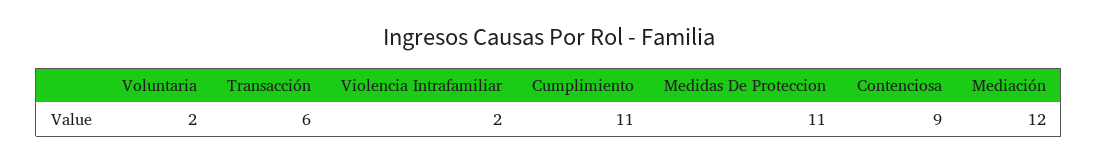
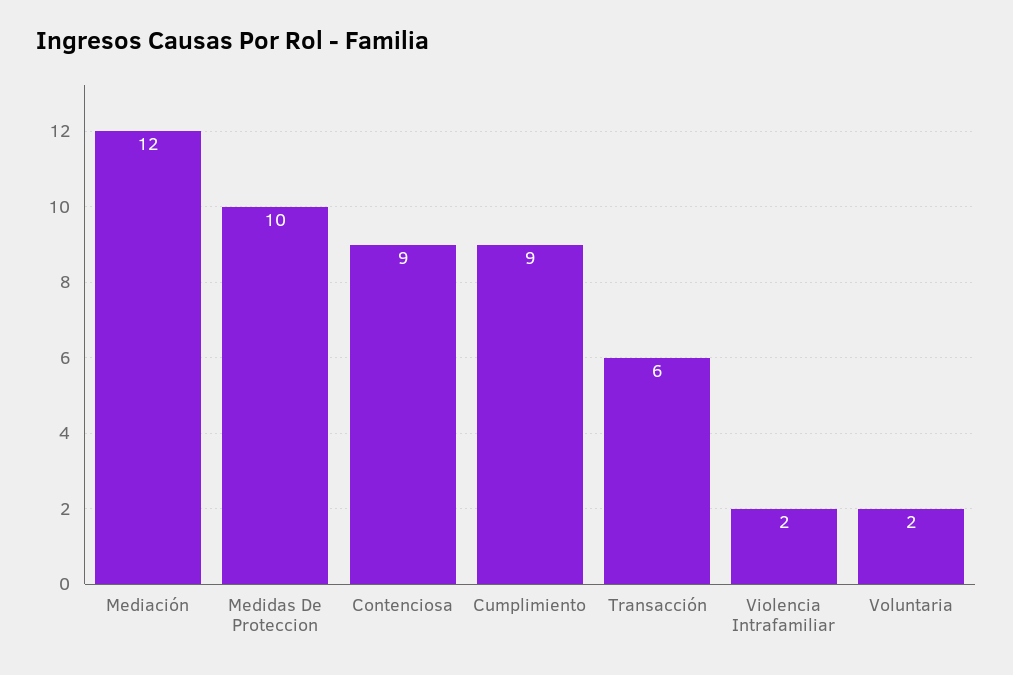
Cumplimiento: 11 -> 9
Medidas De Proteccion: 11 -> 10

